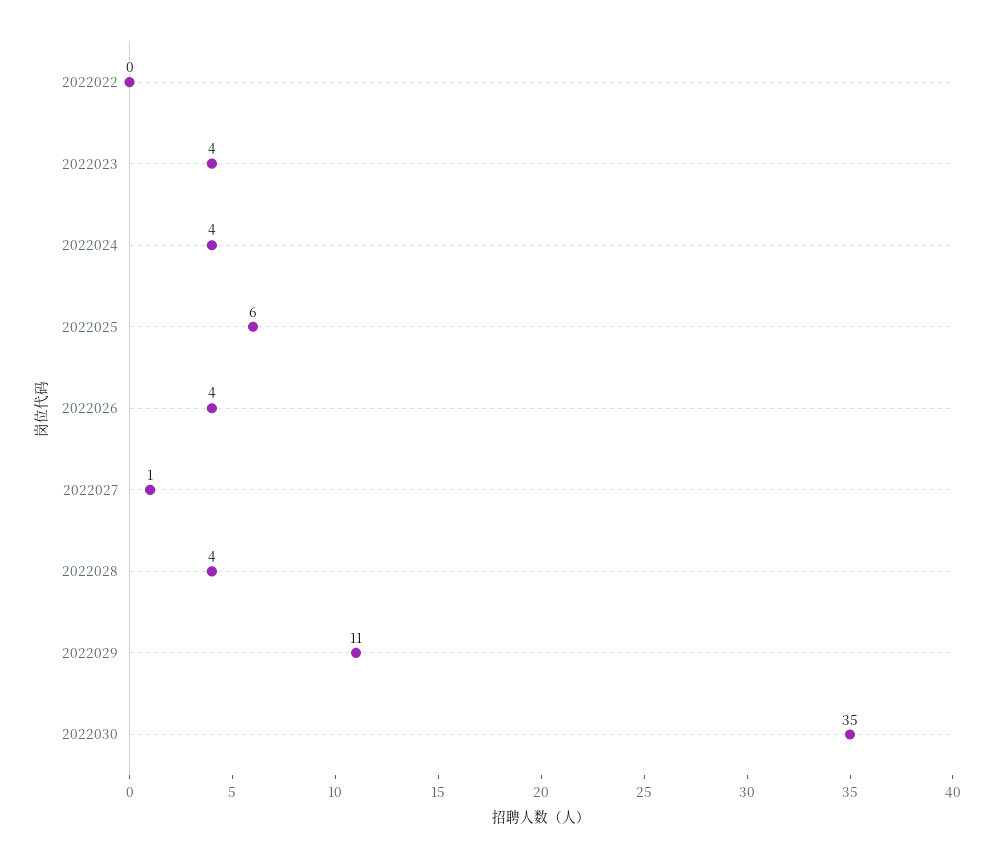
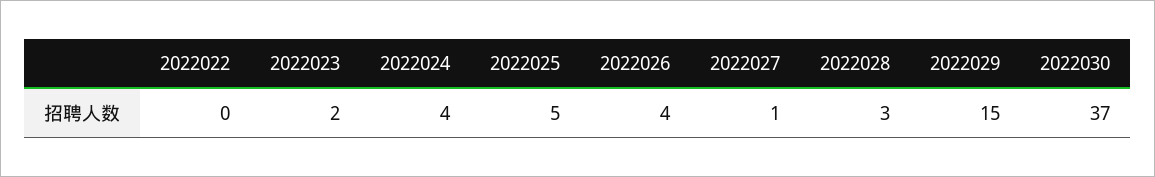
2022023: 4 -> 2
2022025: 6 -> 5
2022028: 4 -> 3
2022029: 11 -> 15
2022030: 35 -> 37

